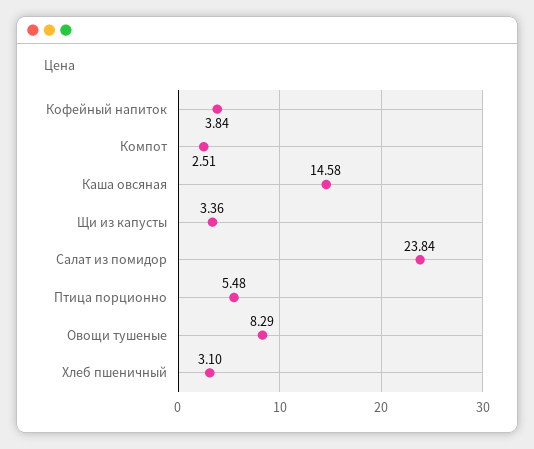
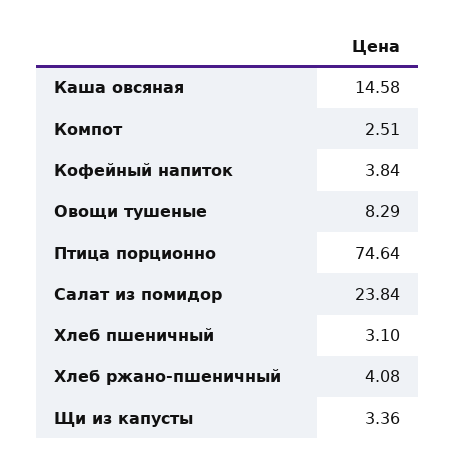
Птица порционно: 5.48 -> 74.64
Хлеб ржано-пшеничный: none -> 4.08

